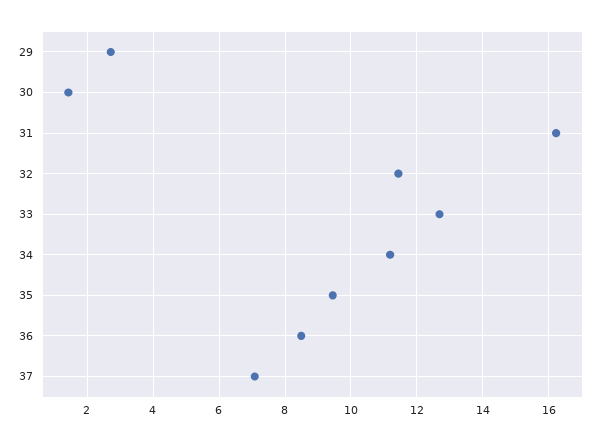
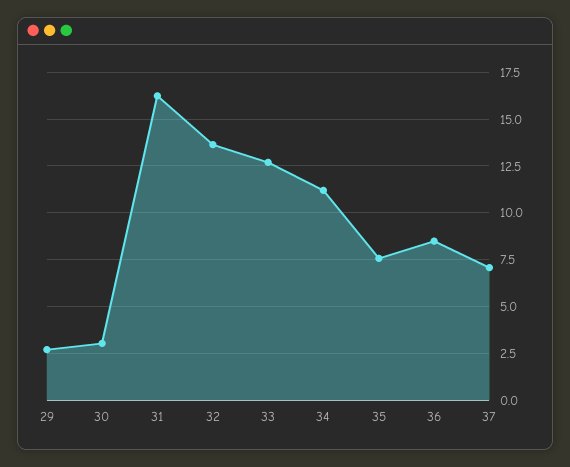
30: 1.4 -> 3
32: 11.4 -> 13.5
35: 9.4 -> 7.5

